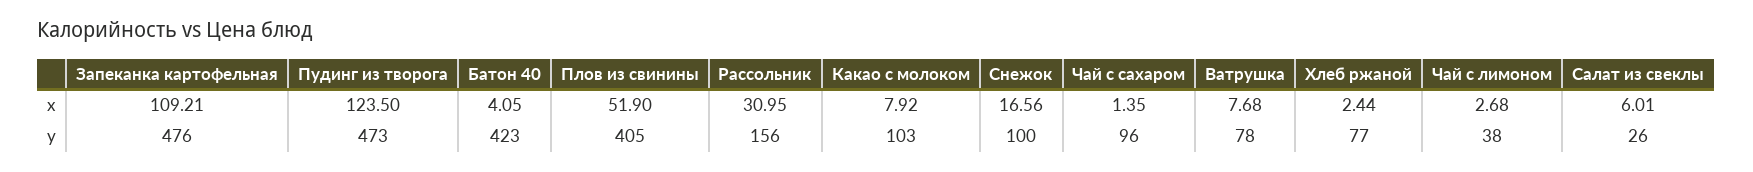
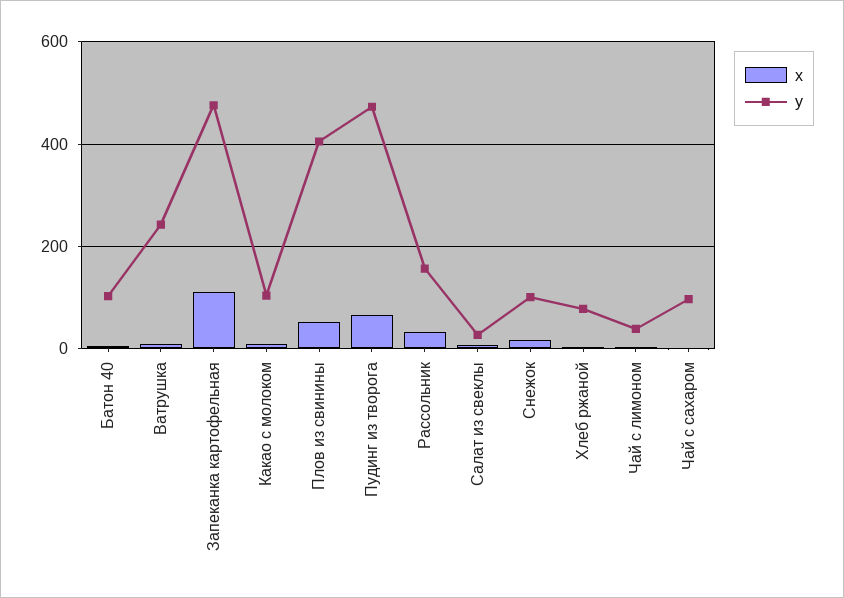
x, Пудинг из творога: 123.5 -> 60
y, Батон 40: 423 -> 100
y, Ватрушка: 78 -> 240

